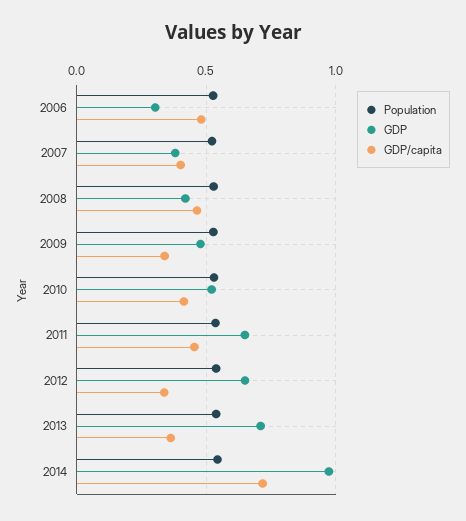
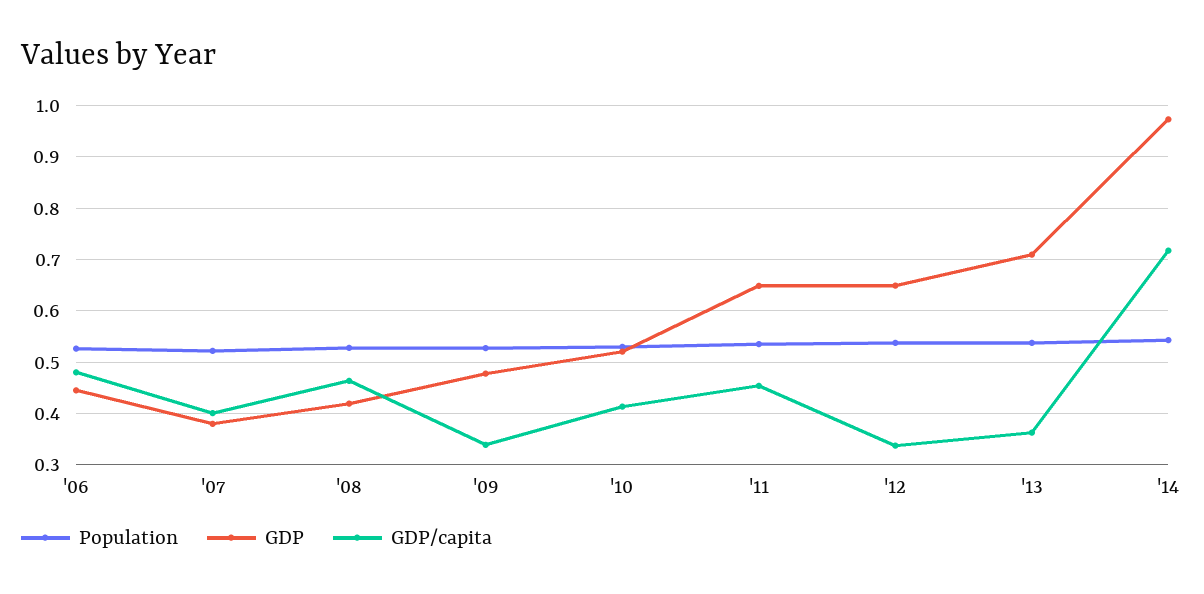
GDP, 2006: 0.3 -> 0.44

